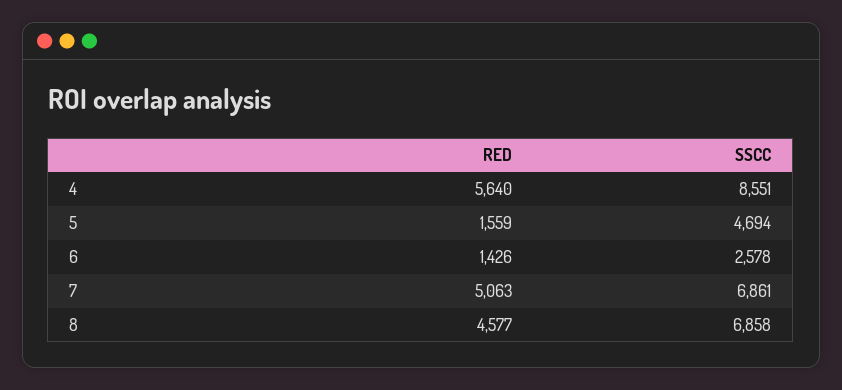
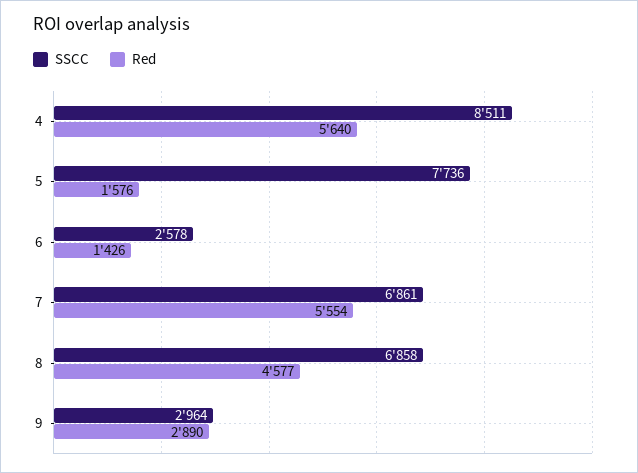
SSCC, 4: 8551 -> 8511
RED, 5: 1559 -> 1576
SSCC, 5: 4694 -> 7736
RED, 7: 5063 -> 5554
SSCC, 9: none -> 2964
RED, 9: none -> 2890

